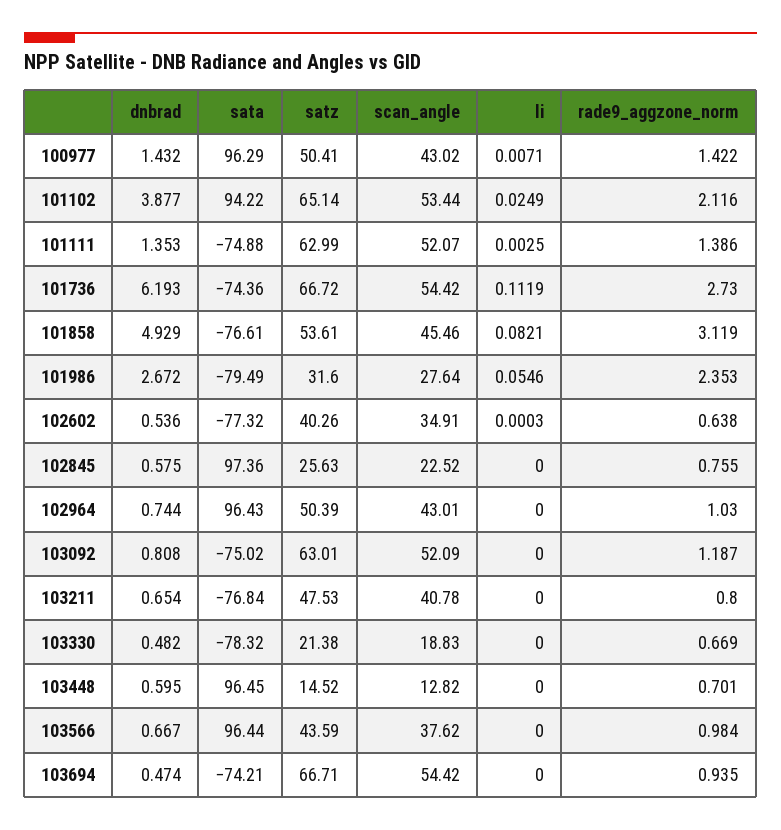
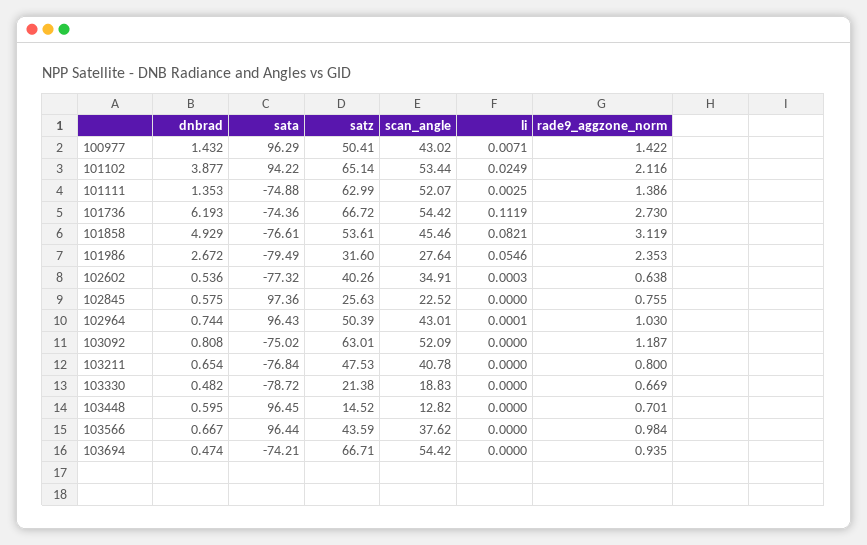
li, 102964: 0 -> 0.0001
sata, 103330: -78.32 -> -78.72

